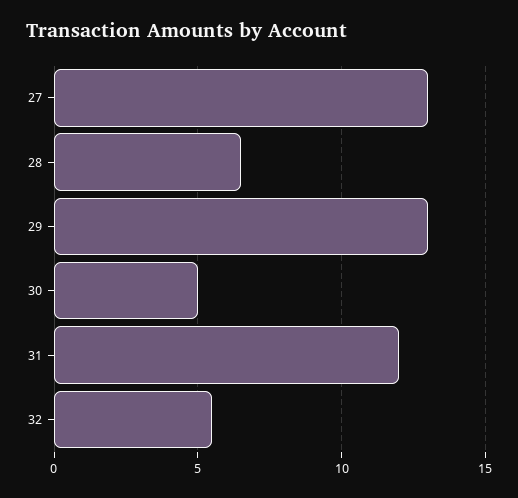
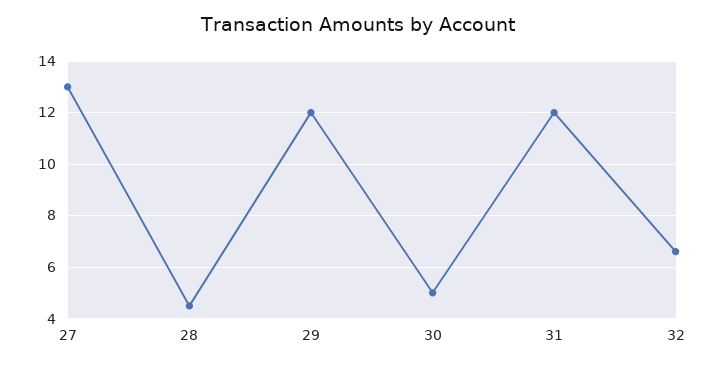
28: 6.5 -> 4.5
29: 13 -> 12
32: 5.5 -> 6.5

